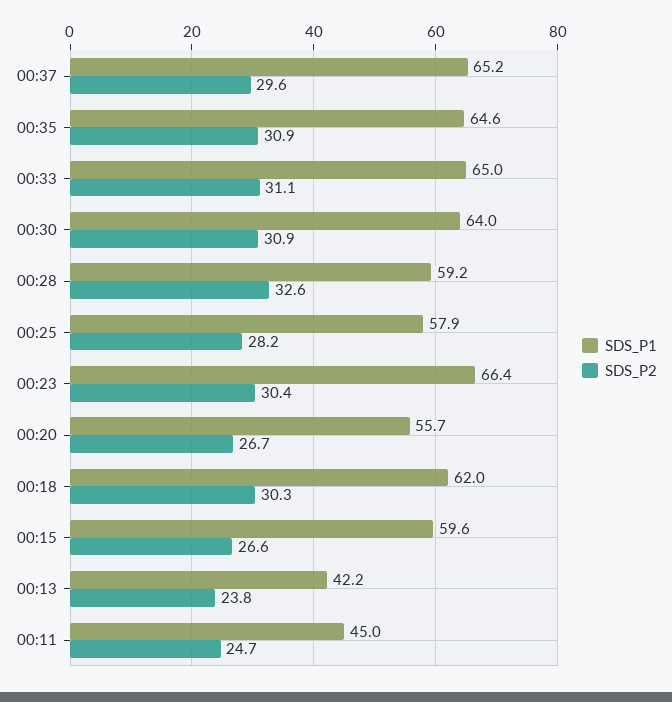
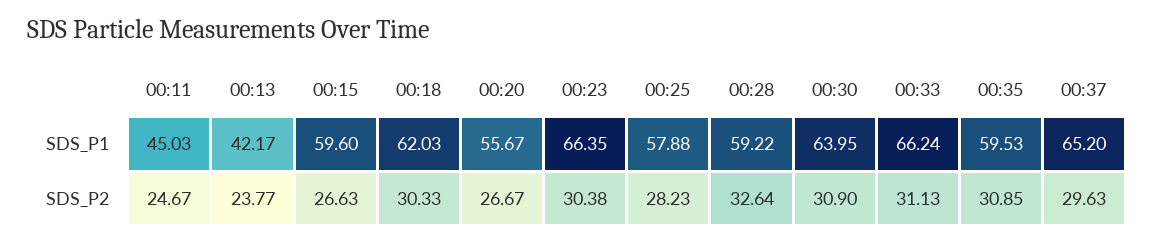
SDS_P1, 00:35: 64.6 -> 59.53
SDS_P1, 00:33: 65 -> 66.24

